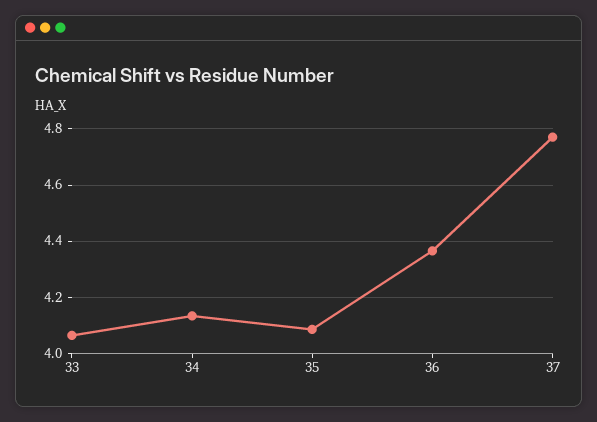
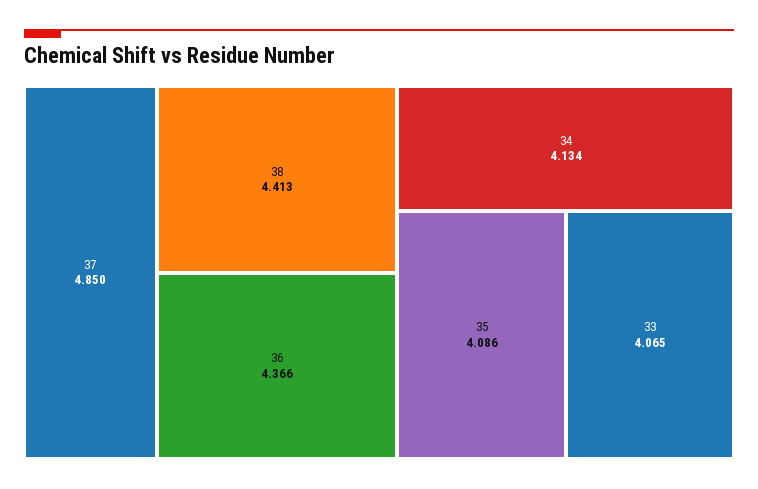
37: 4.775 -> 4.85
38: none -> 4.413

